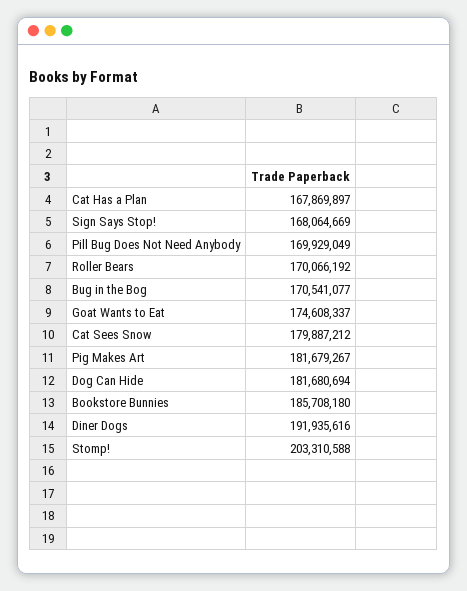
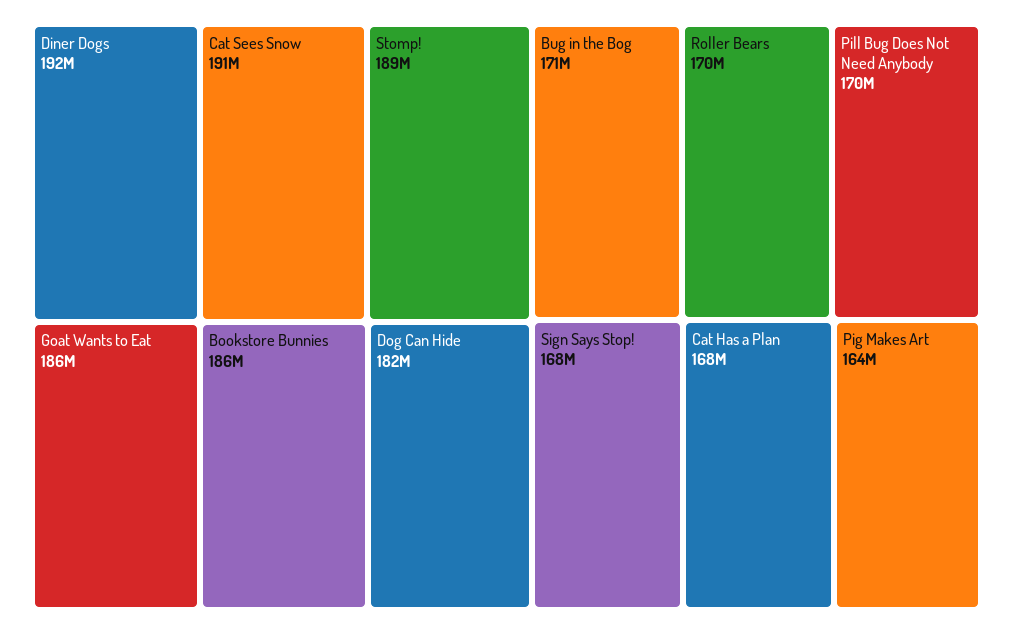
Goat Wants to Eat: 174608337 -> 186000000
Cat Sees Snow: 179887212 -> 191000000
Pig Makes Art: 181679267 -> 164000000
Stomp!: 203310588 -> 189000000

